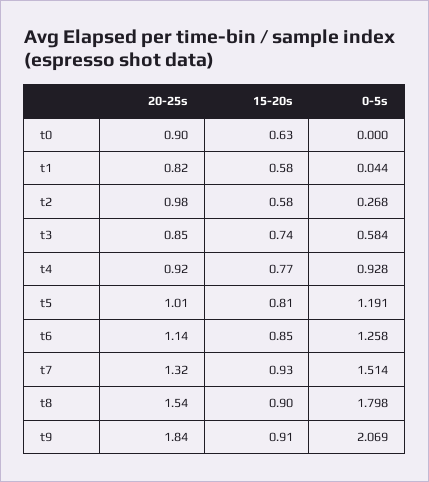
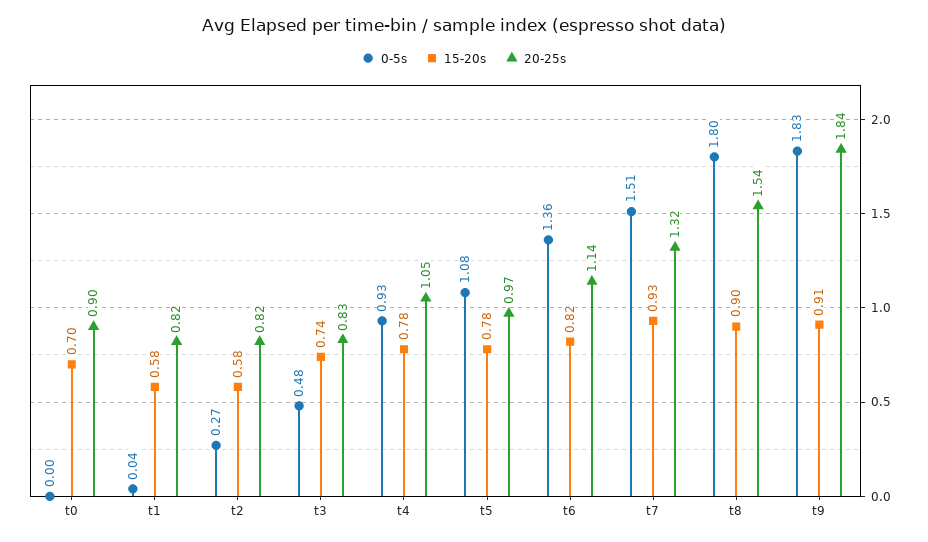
15-20s, t0: 0.63 -> 0.7
20-25s, t2: 0.98 -> 0.82
20-25s, t3: 0.85 -> 0.83
0-5s, t3: 0.584 -> 0.48
20-25s, t4: 0.92 -> 1.05
15-20s, t4: 0.77 -> 0.78
20-25s, t5: 1.01 -> 0.97
15-20s, t5: 0.81 -> 0.78
0-5s, t5: 1.191 -> 1.08
15-20s, t6: 0.85 -> 0.82
0-5s, t6: 1.258 -> 1.36
0-5s, t9: 2.069 -> 1.83

